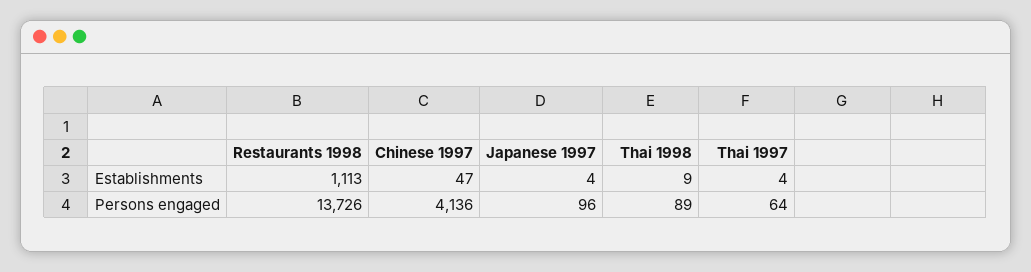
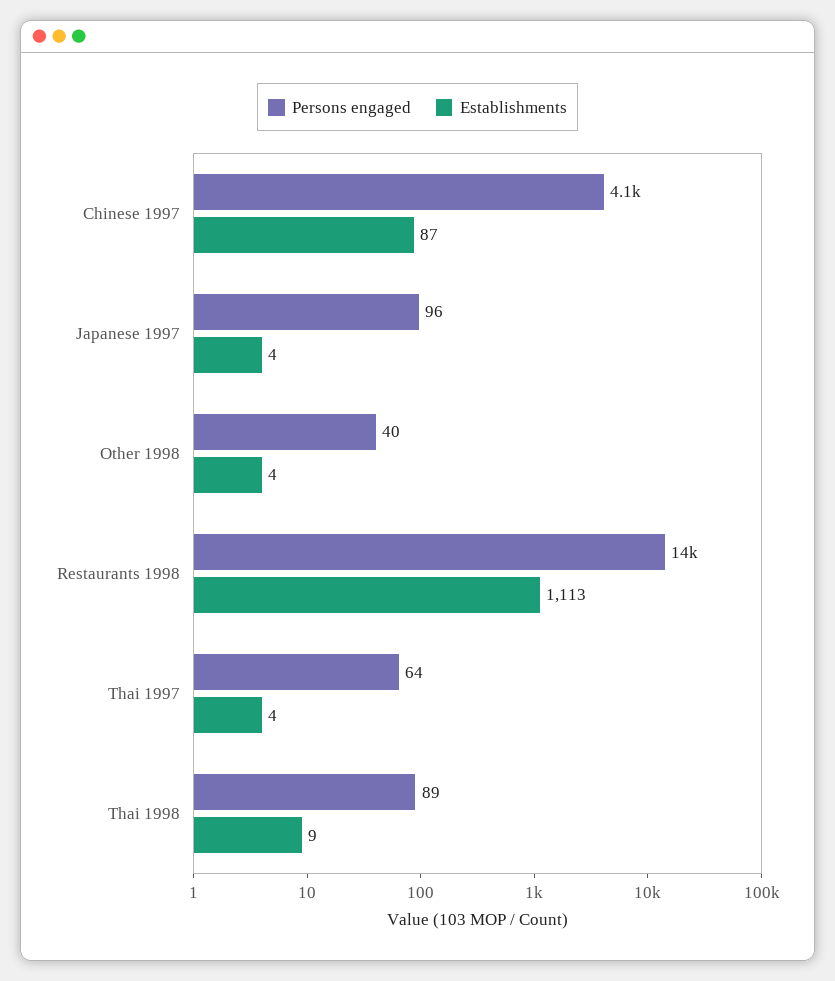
Establishments, Chinese 1997: 47 -> 87
Persons engaged, Other 1998: none -> 40
Establishments, Other 1998: none -> 4

